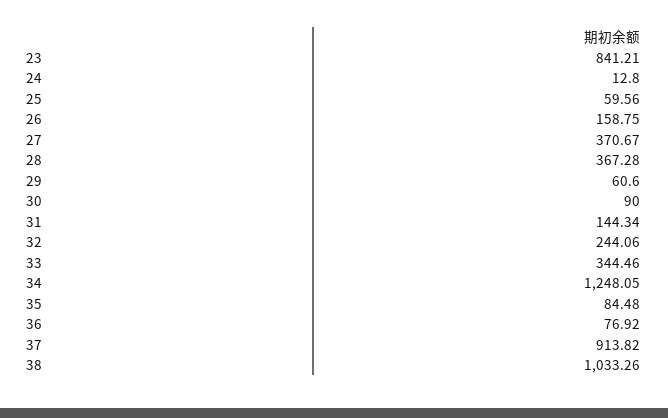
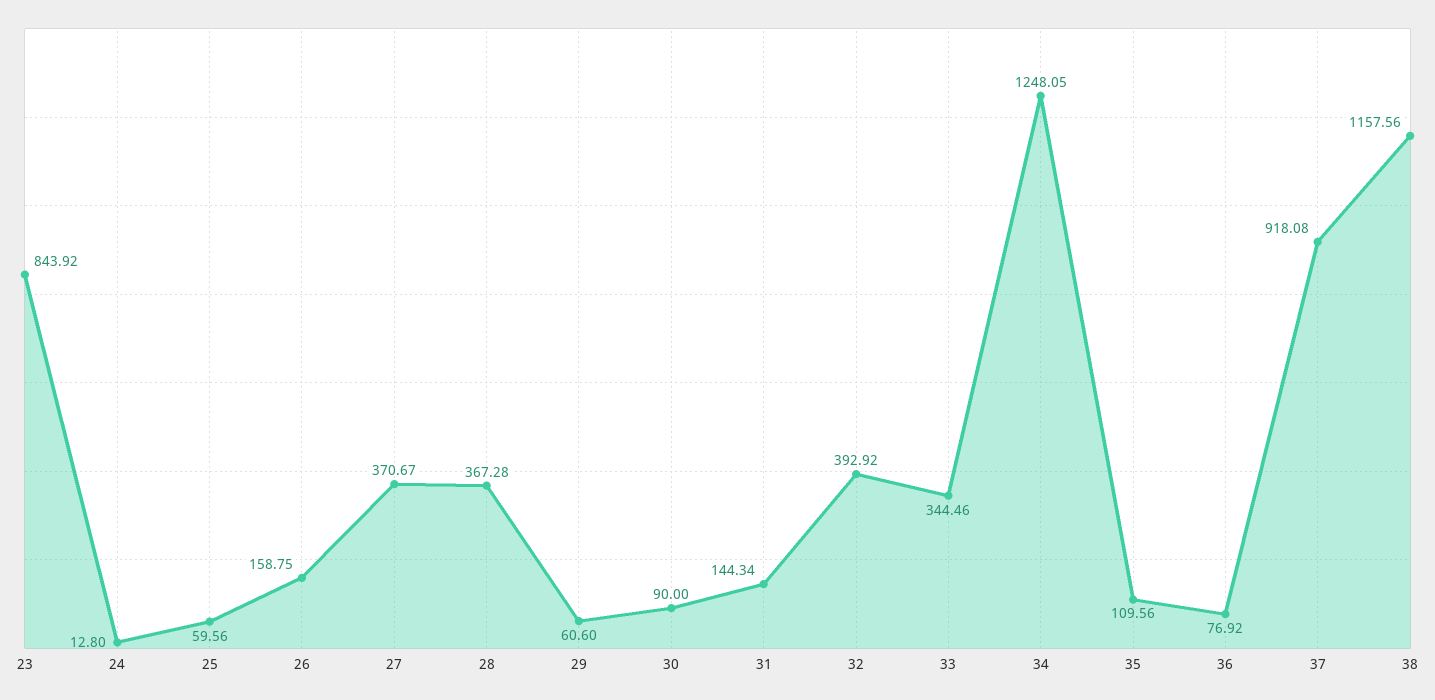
23: 841.21 -> 843.92
32: 244.06 -> 392.92
35: 84.48 -> 109.56
37: 913.82 -> 918.08
38: 1033.26 -> 1157.56

